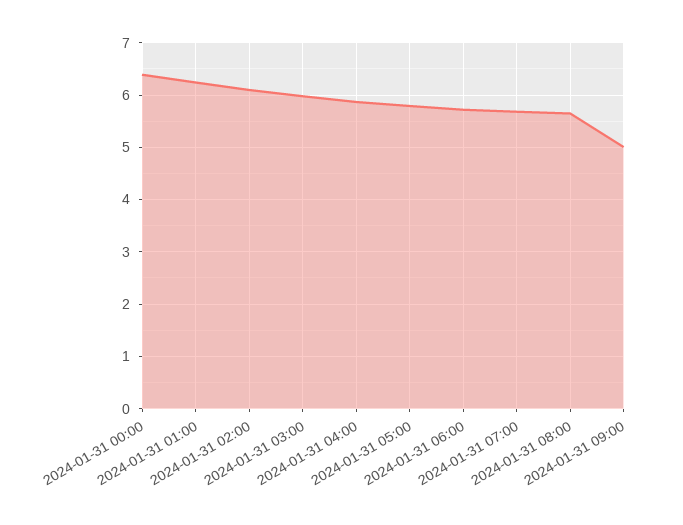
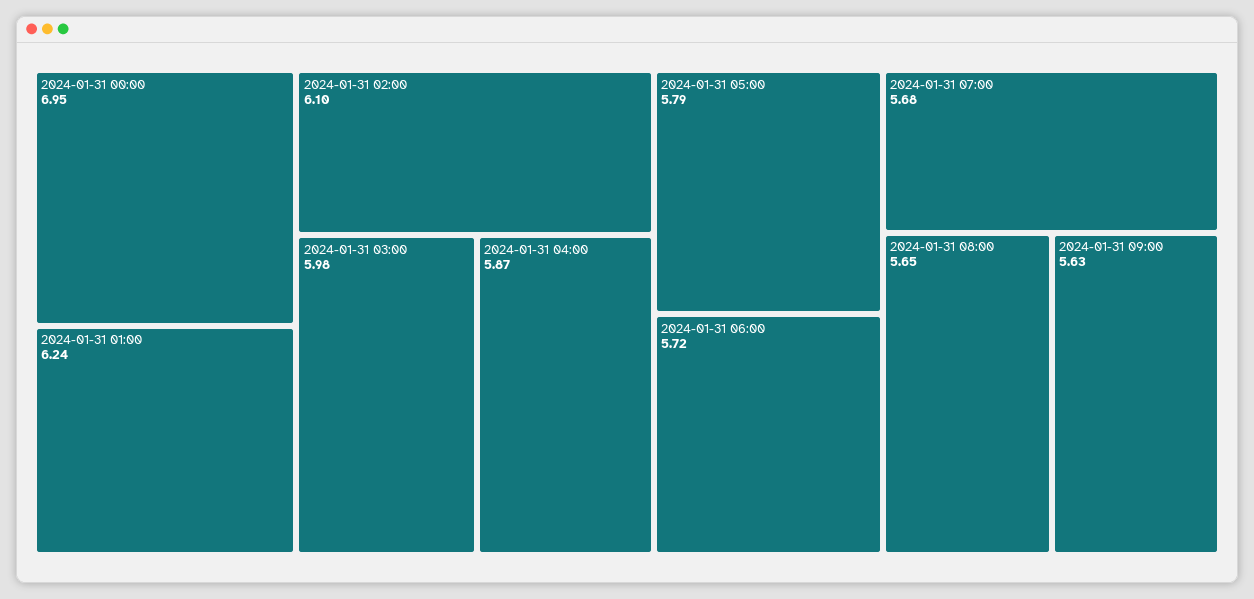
2024-01-31 00:00: 6.4 -> 6.95
2024-01-31 09:00: 5 -> 5.63

